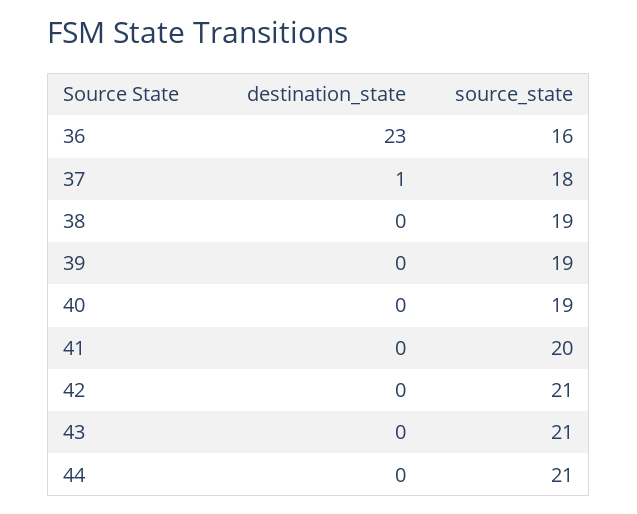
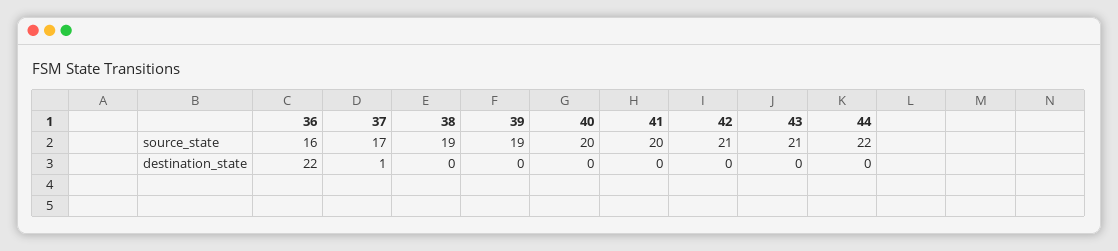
destination_state, 36: 23 -> 22
source_state, 37: 18 -> 17
source_state, 40: 19 -> 20
source_state, 44: 21 -> 22

